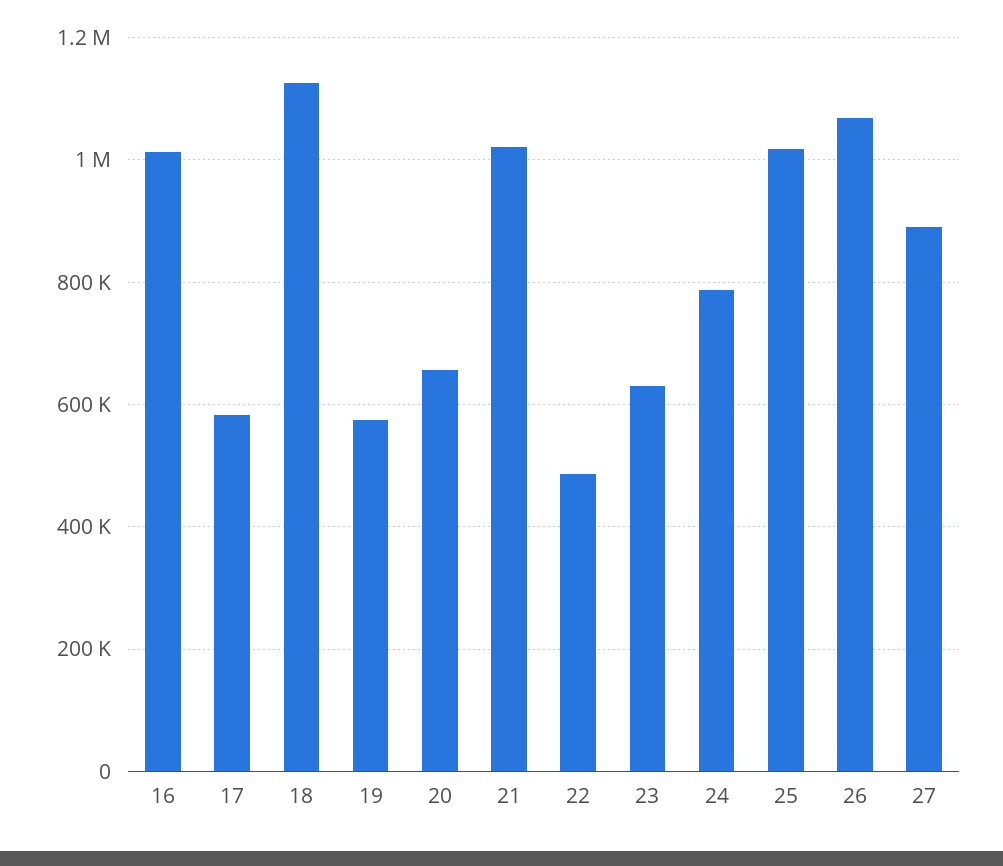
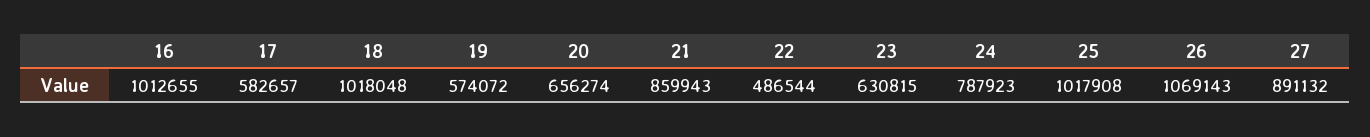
18: 1120000 -> 1018048
21: 1020000 -> 859943

